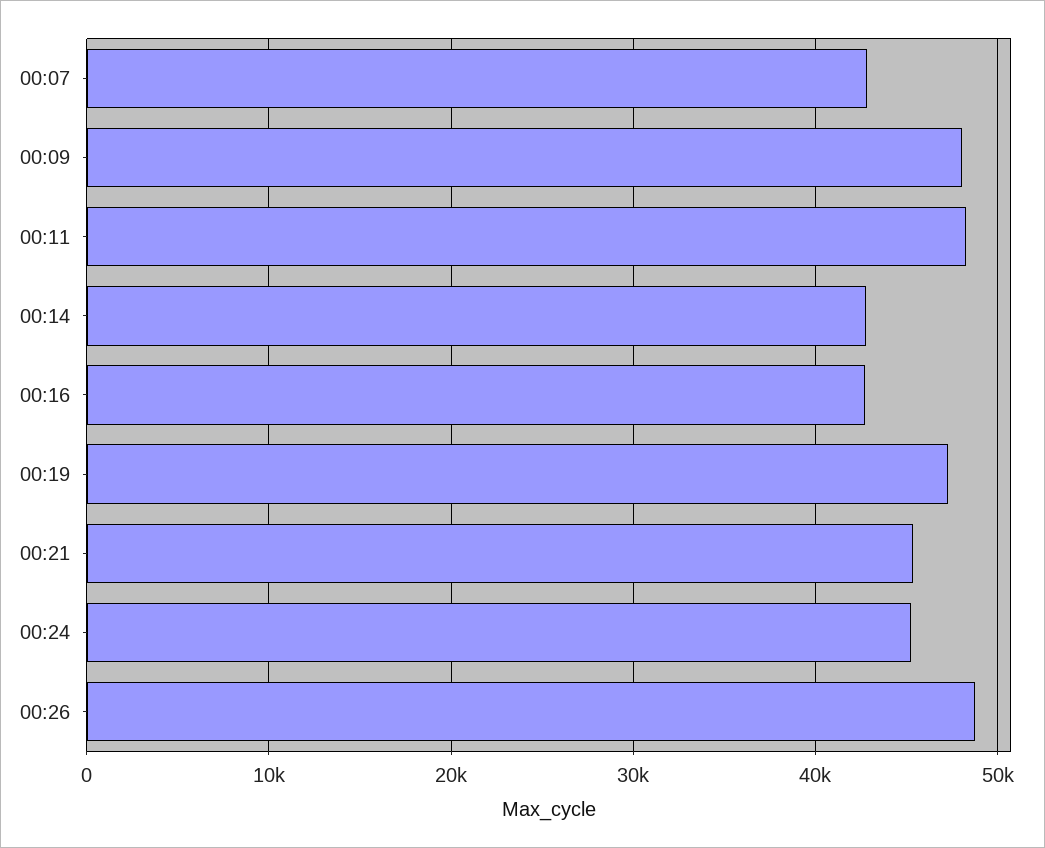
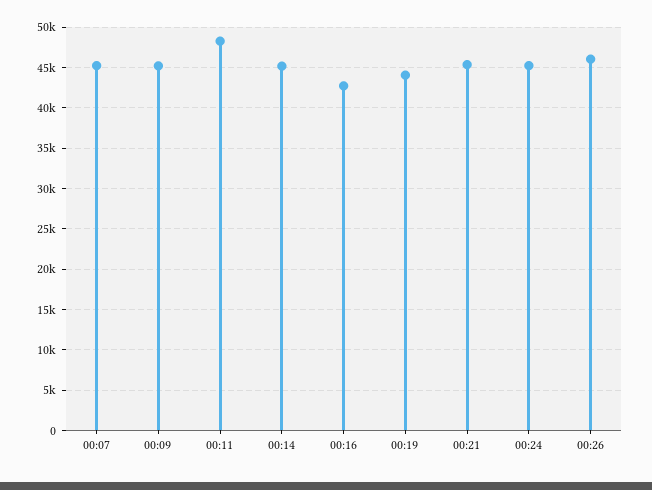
00:07: 43000 -> 45000
00:09: 48000 -> 45000
00:14: 43000 -> 45000
00:19: 47000 -> 44000
00:26: 49000 -> 46000

